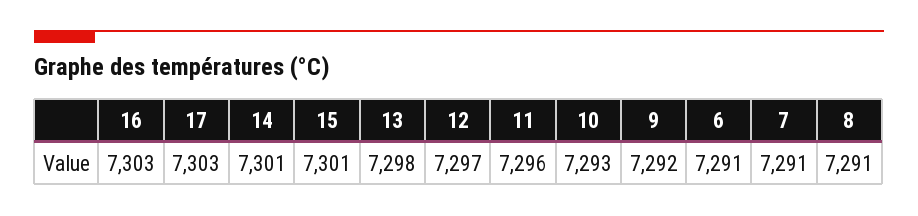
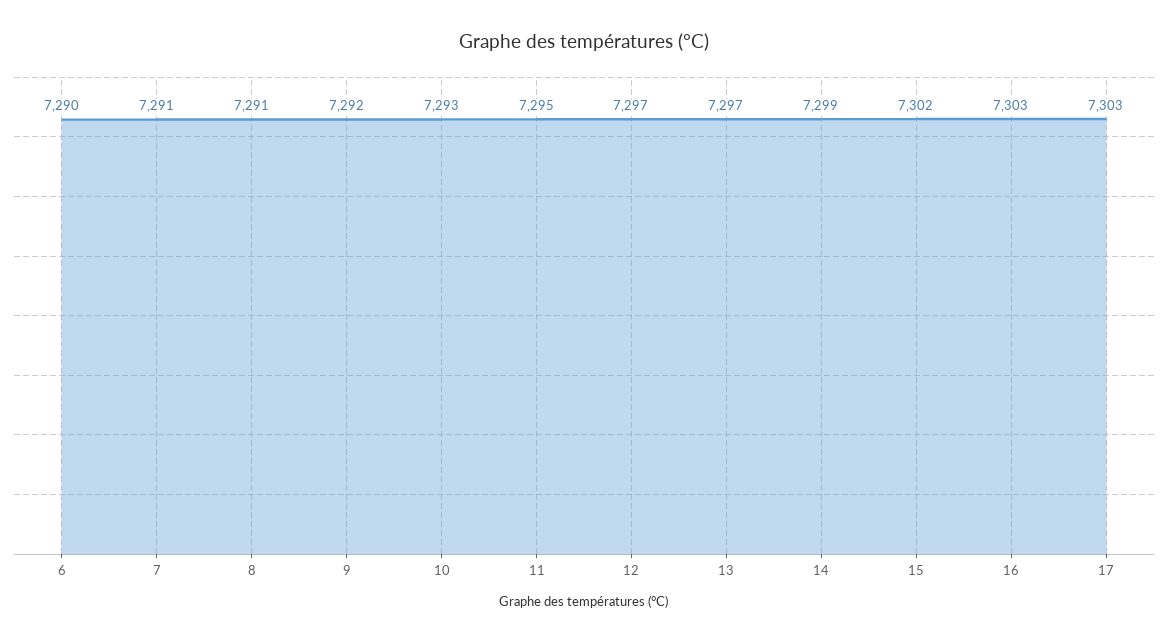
14: 7301 -> 7299
15: 7301 -> 7302
13: 7298 -> 7297
11: 7296 -> 7295
6: 7291 -> 7290

